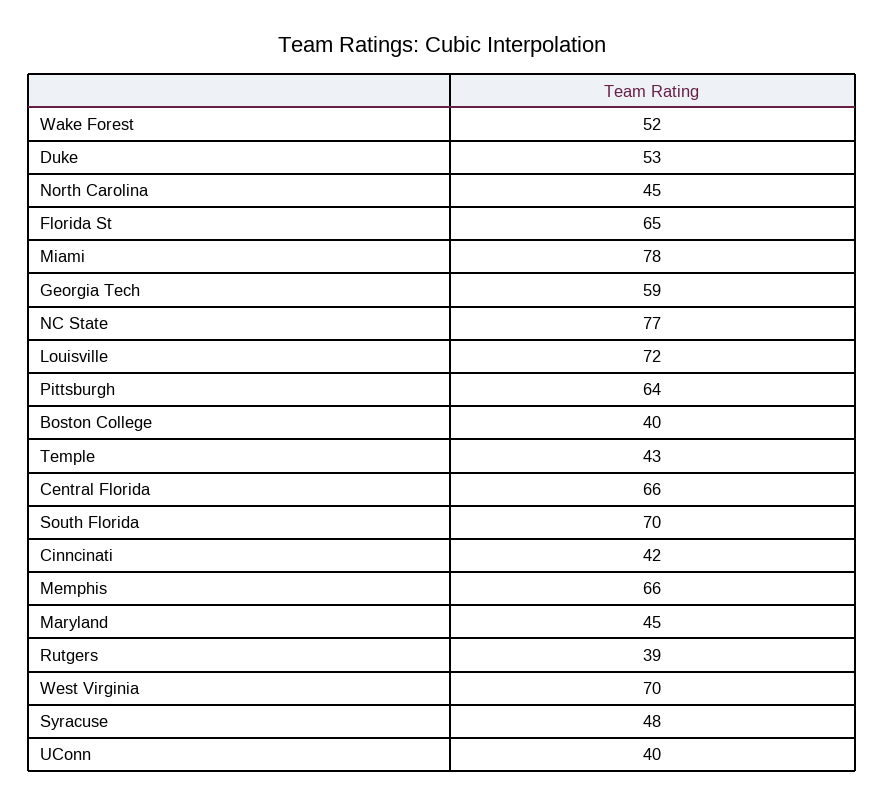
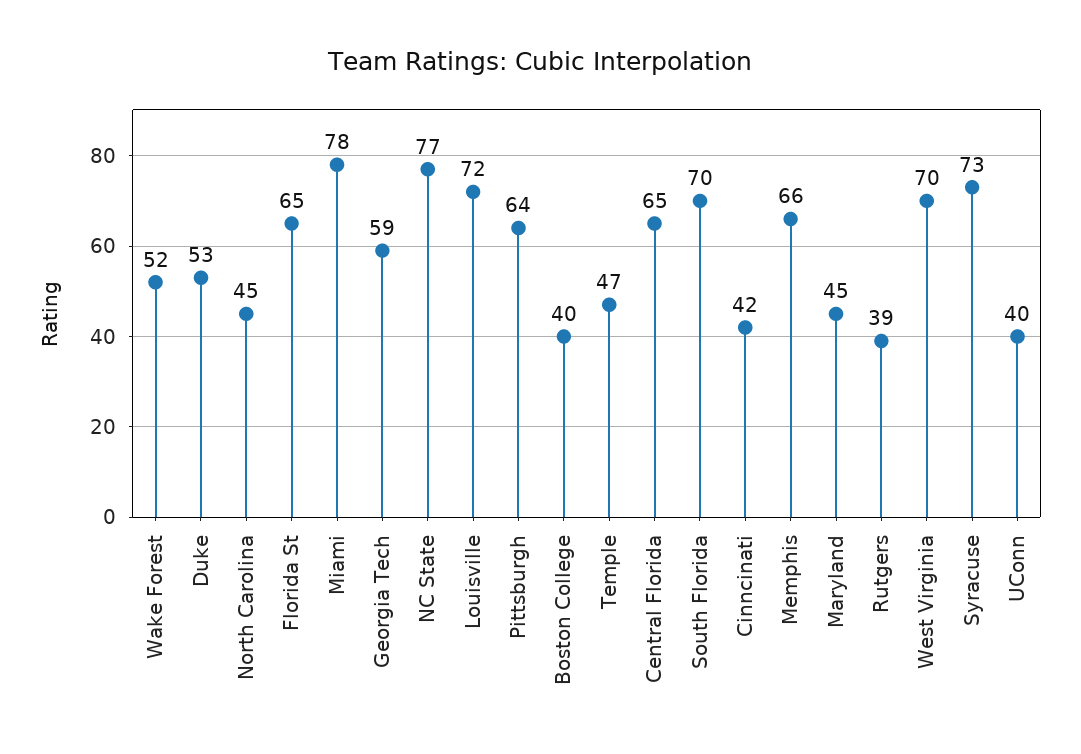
Temple: 43 -> 47
Central Florida: 66 -> 65
Syracuse: 48 -> 73

